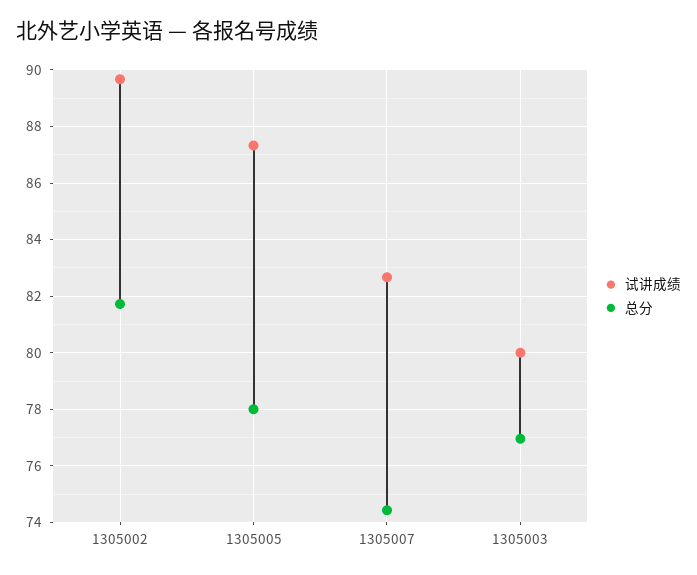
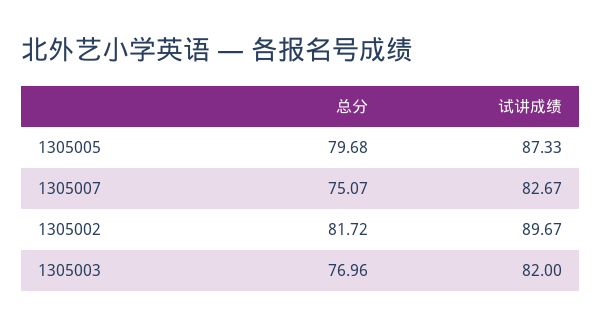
总分, 1305005: 78 -> 79.68
总分, 1305007: 74.5 -> 75.07
试讲成绩, 1305003: 80 -> 82

